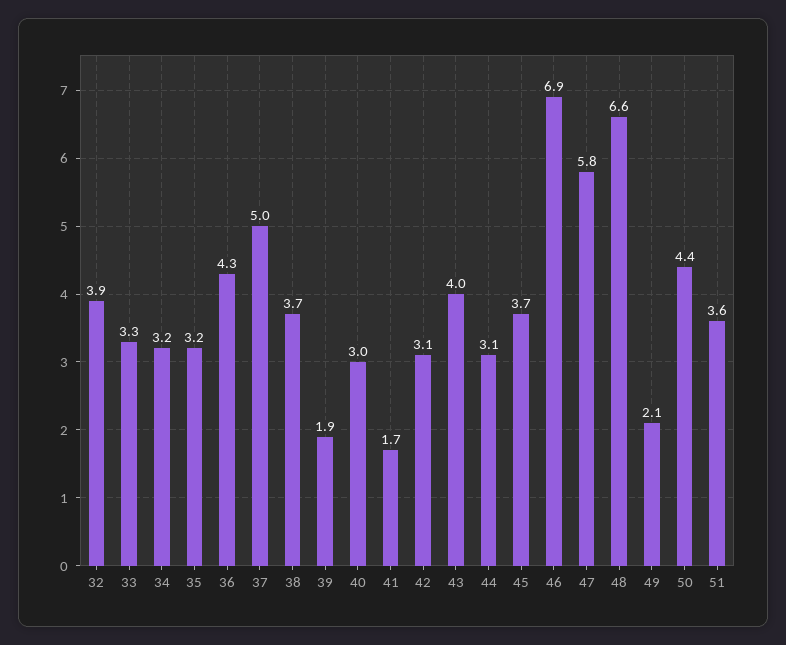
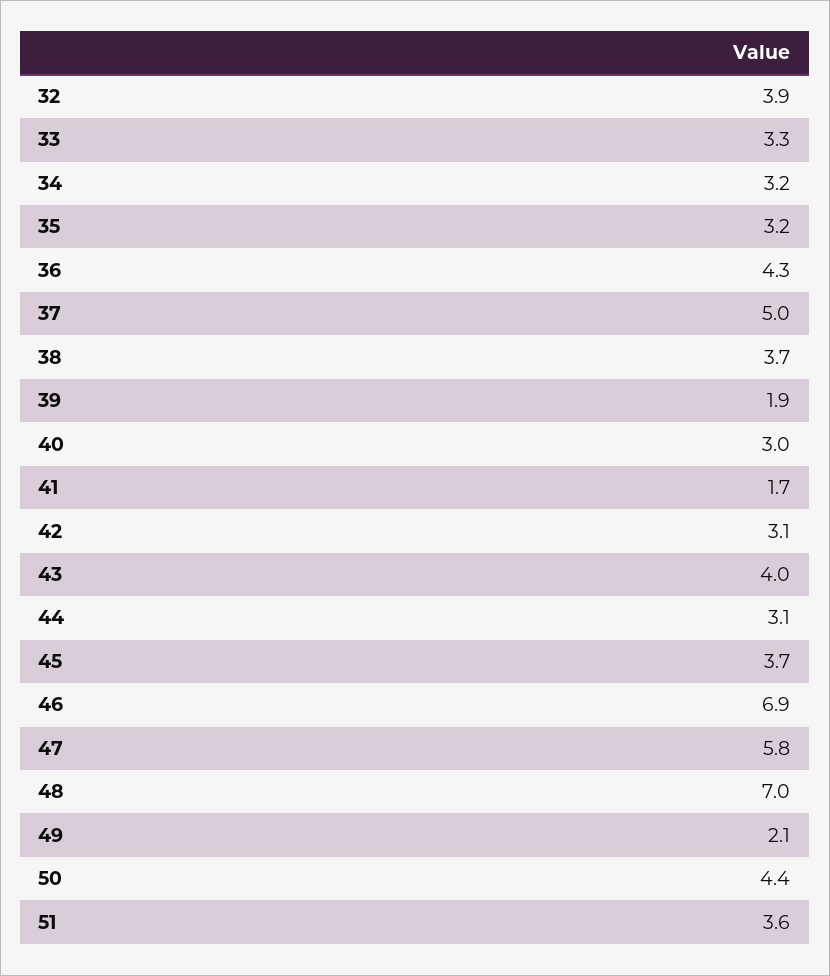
48: 6.6 -> 7

